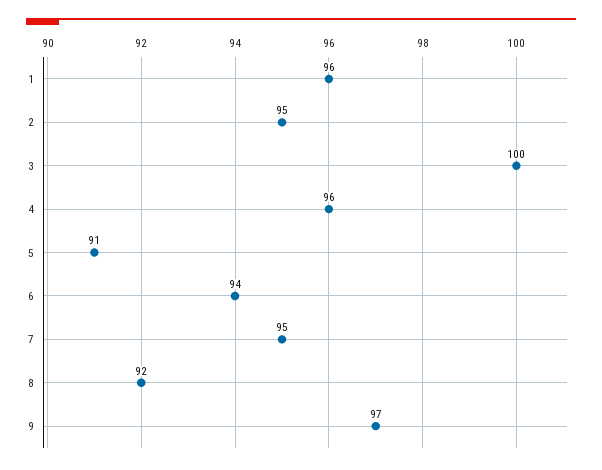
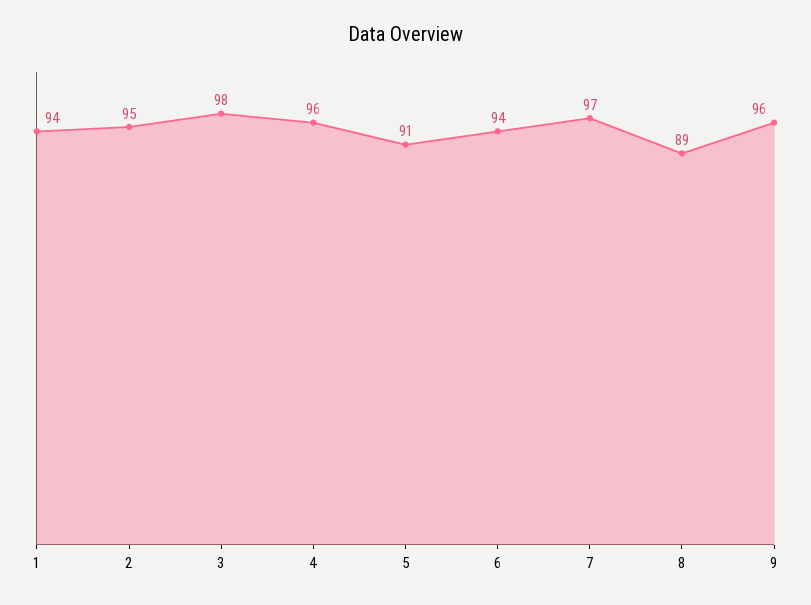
1: 96 -> 94
3: 100 -> 98
7: 95 -> 97
8: 92 -> 89
9: 97 -> 96

